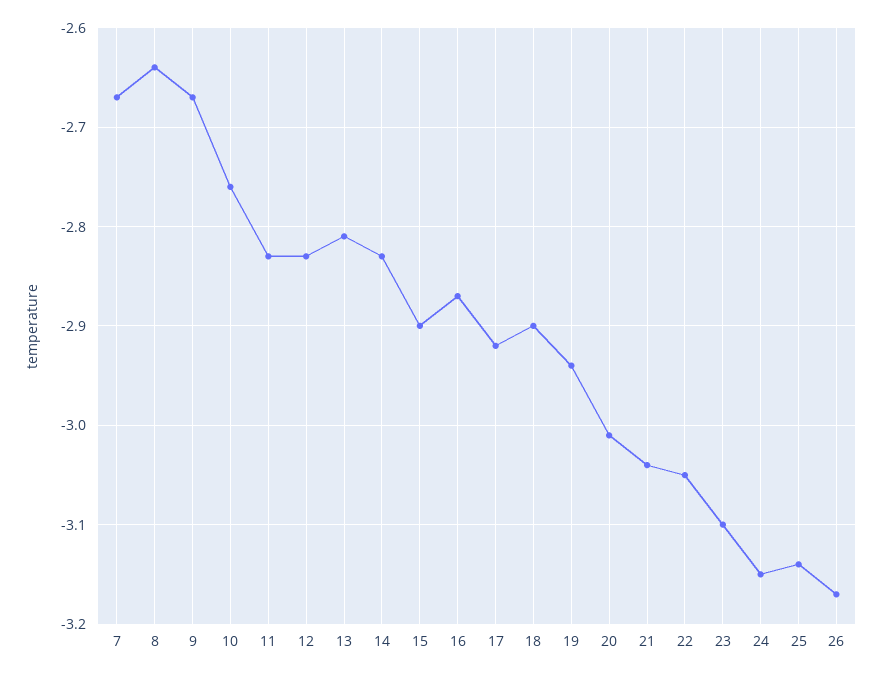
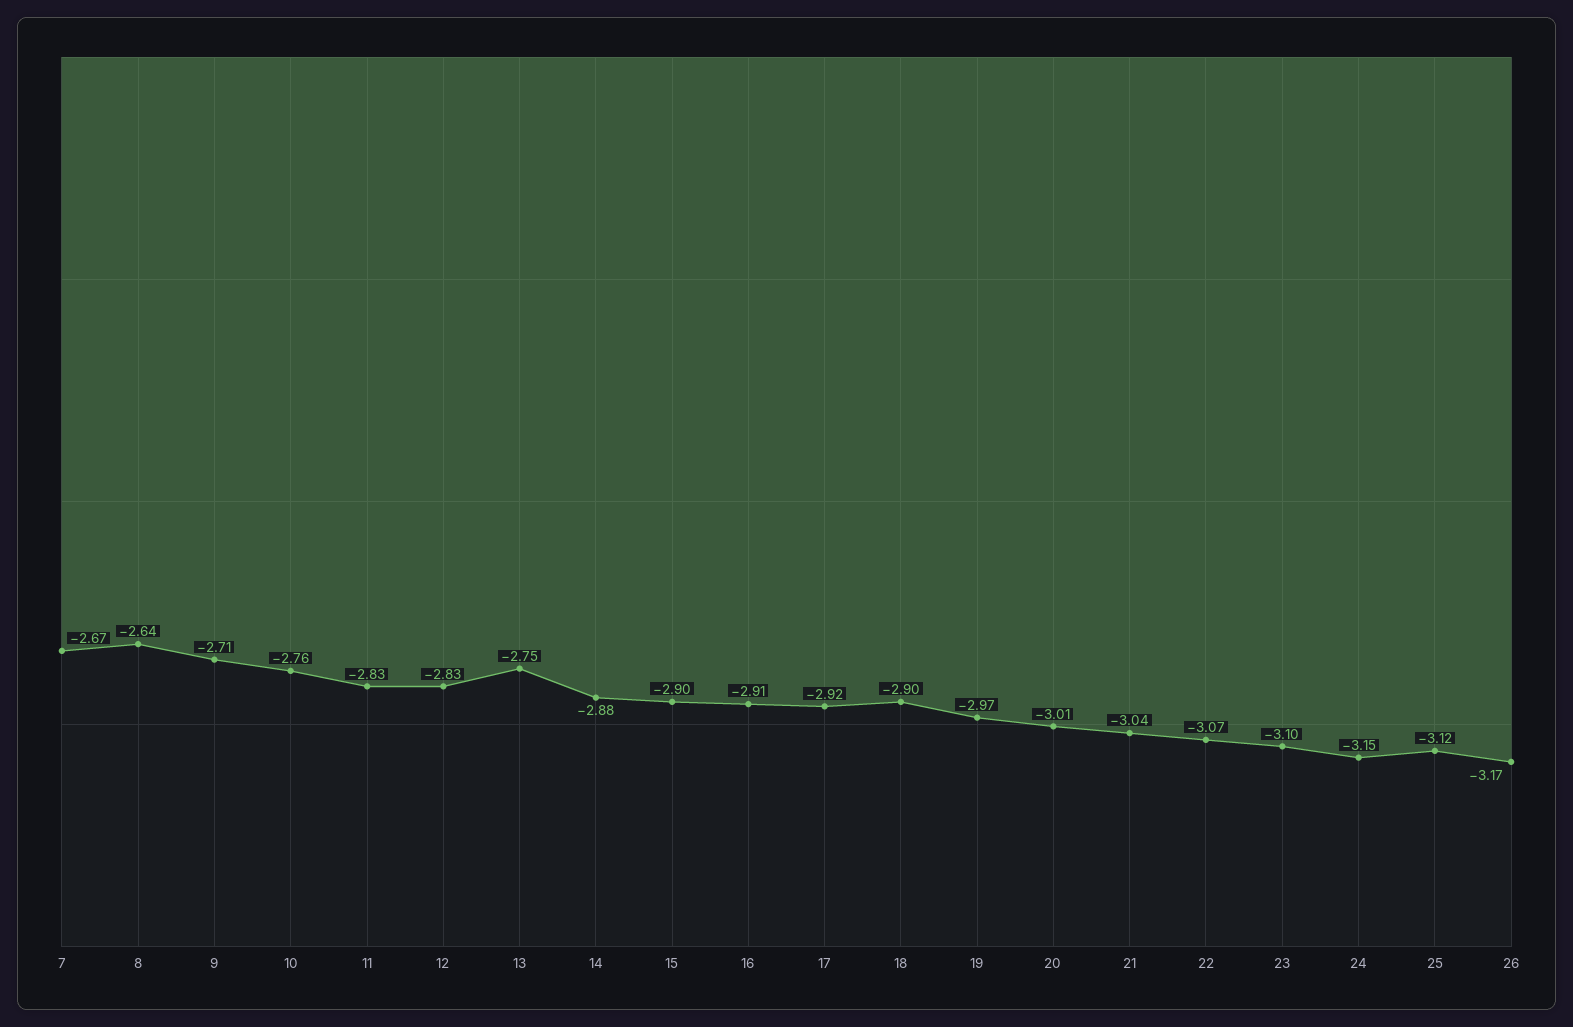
9: -2.67 -> -2.71
13: -2.81 -> -2.75
14: -2.83 -> -2.88
16: -2.87 -> -2.91
19: -2.94 -> -2.97
22: -3.05 -> -3.07
25: -3.14 -> -3.12

